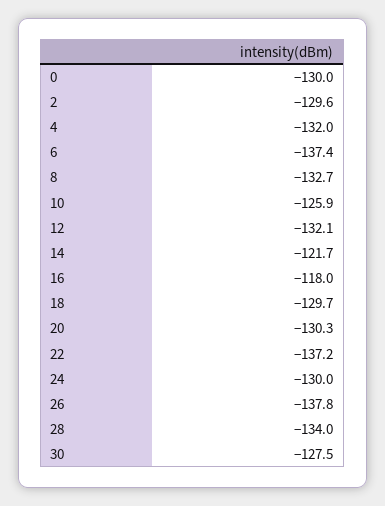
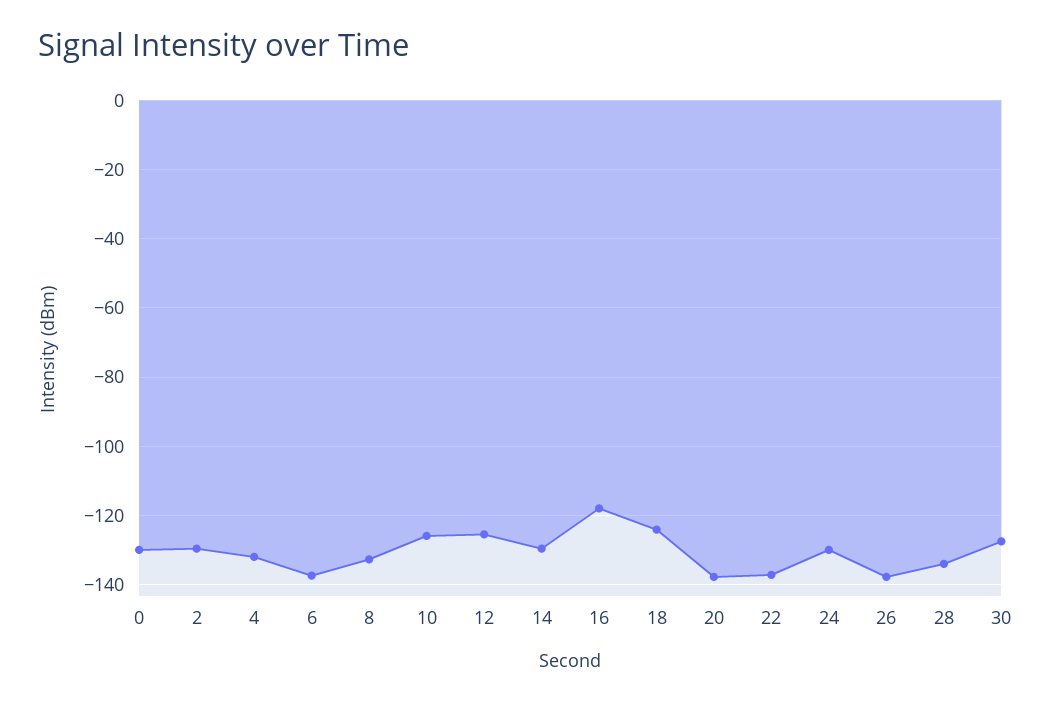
12: -132.1 -> -126
14: -121.7 -> -130
18: -129.7 -> -124
20: -130.3 -> -138

